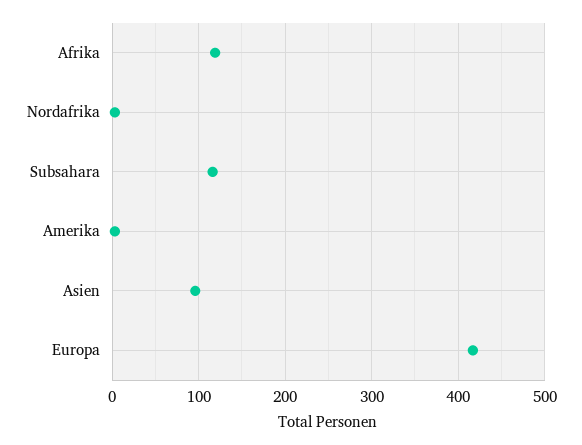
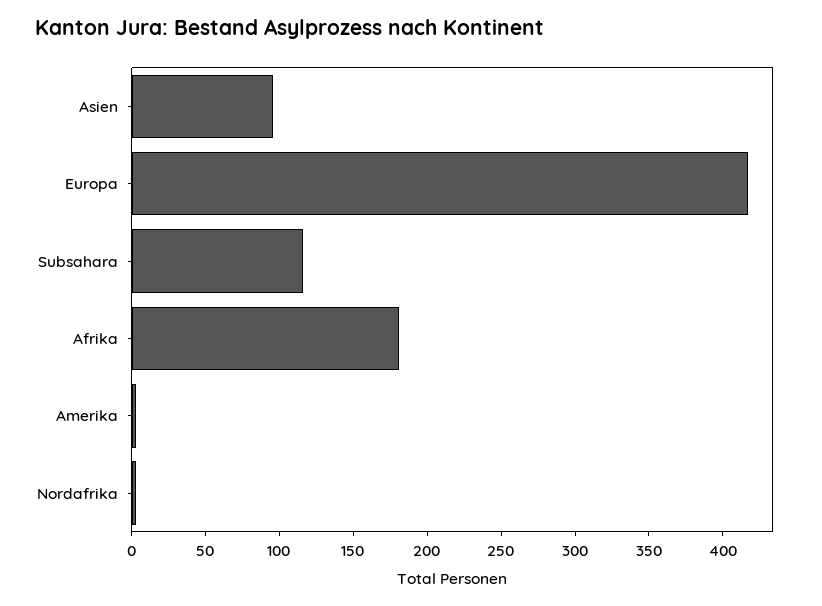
Afrika: 120 -> 180

